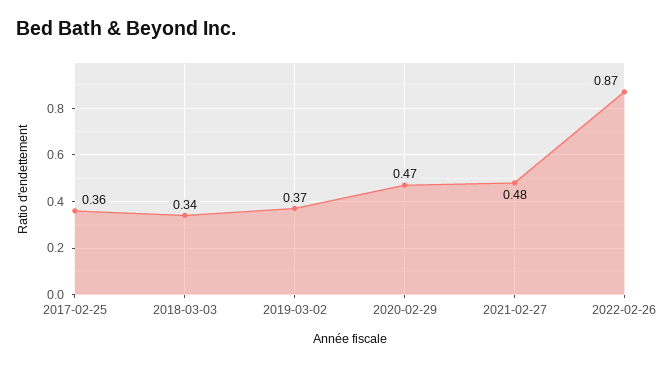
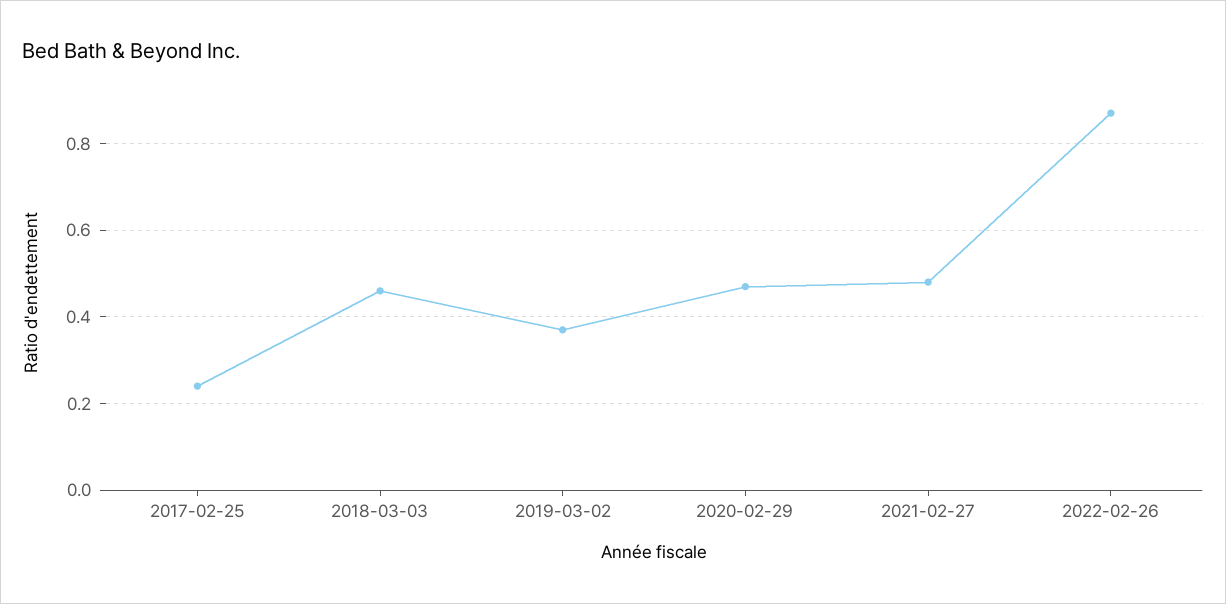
2017-02-25: 0.36 -> 0.25
2018-03-03: 0.34 -> 0.45

